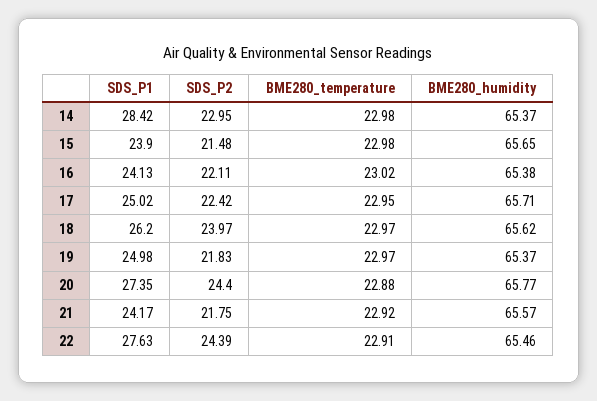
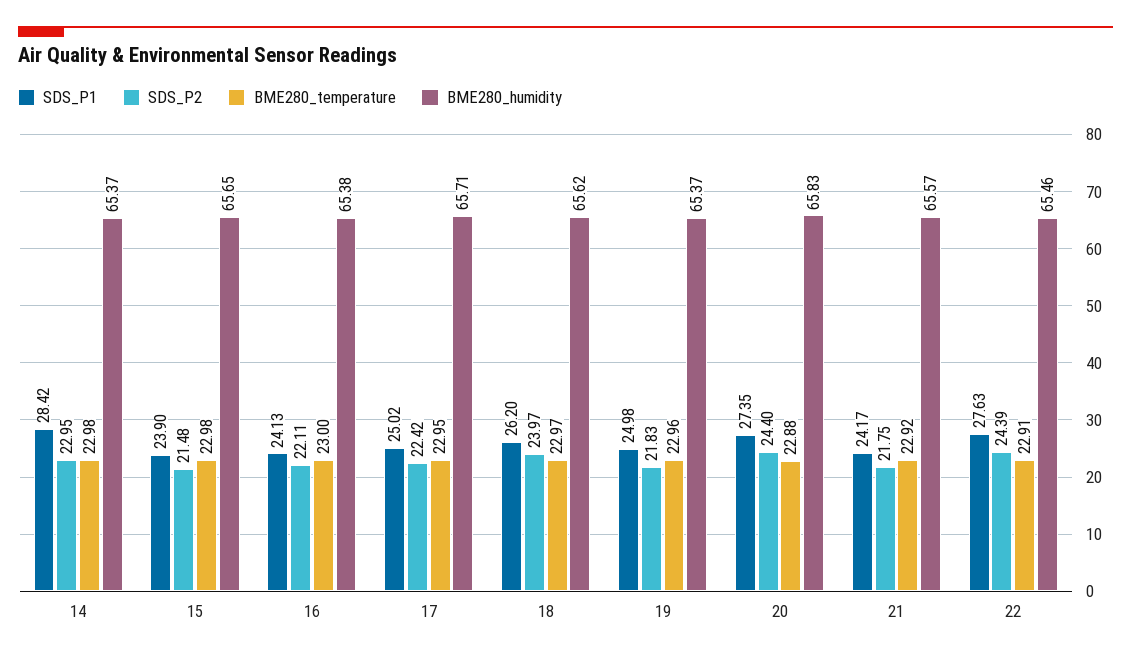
BME280_temperature, 16: 23.02 -> 23
BME280_temperature, 19: 22.97 -> 22.96
BME280_humidity, 20: 65.77 -> 65.83

